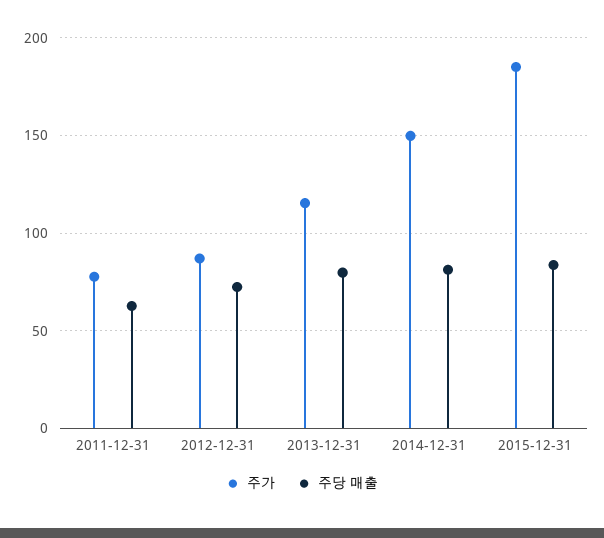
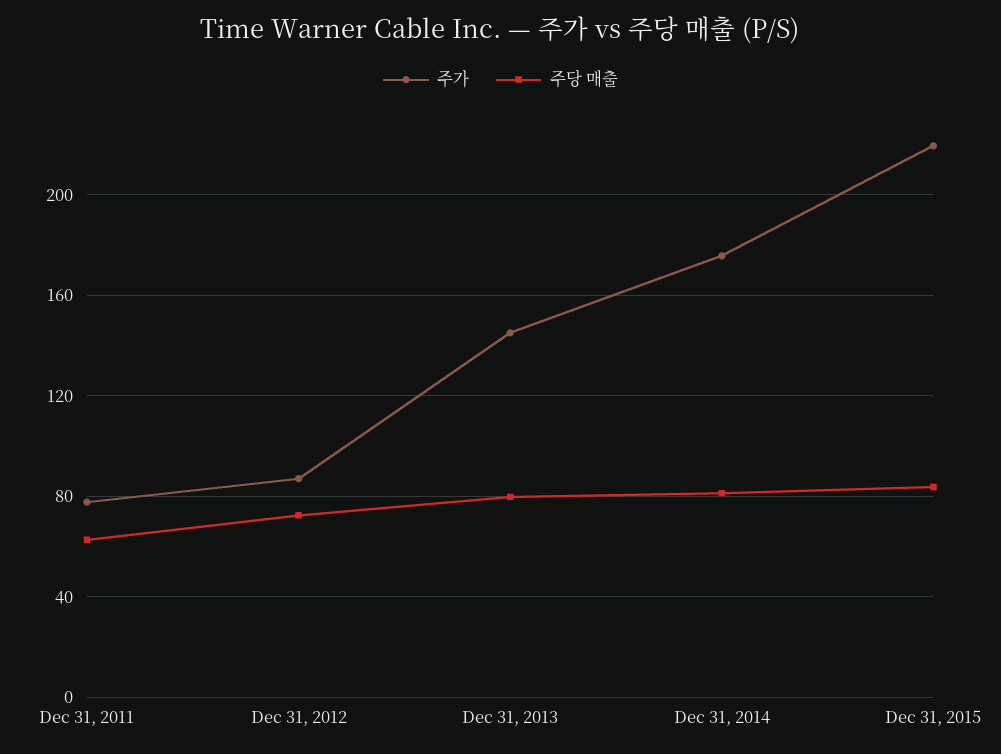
주가, 2013-12-31: 115 -> 145
주가, 2014-12-31: 150 -> 175
주가, 2015-12-31: 185 -> 220

